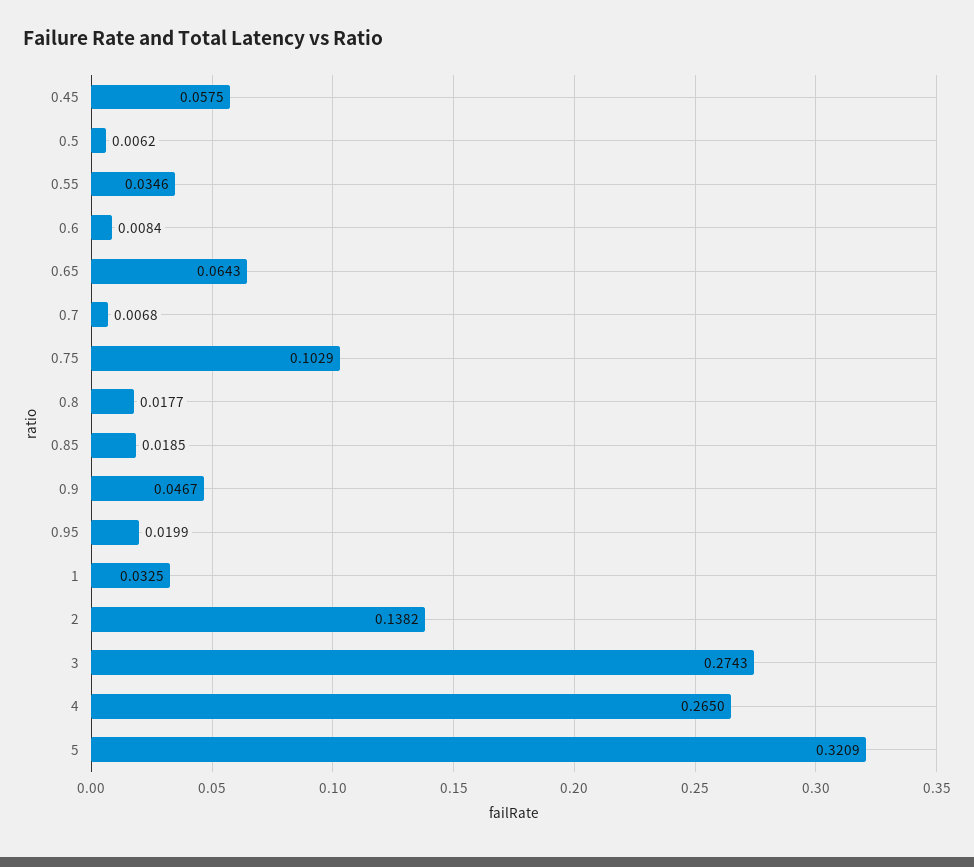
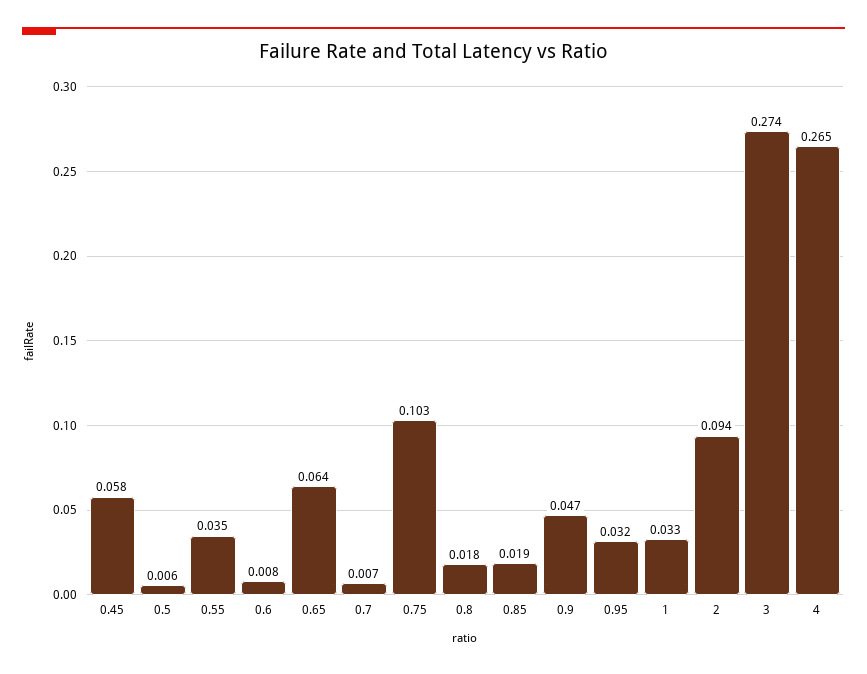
0.95: 0.0199 -> 0.032
2: 0.1382 -> 0.094
5: 0.3209 -> none

